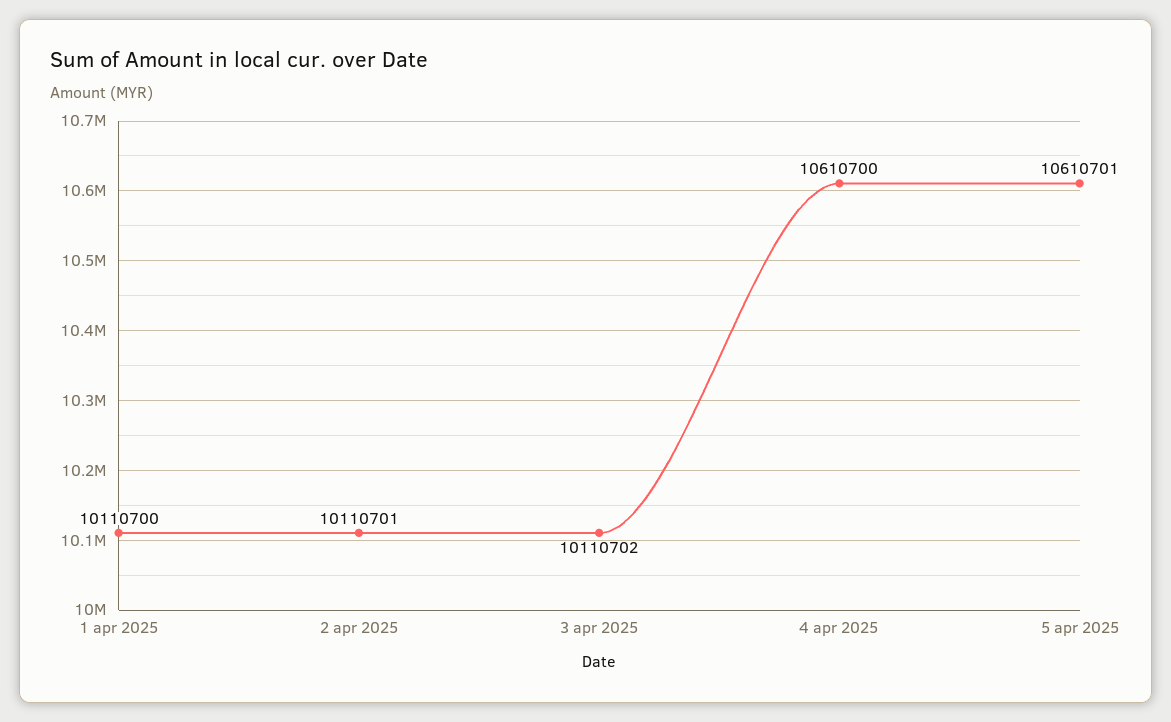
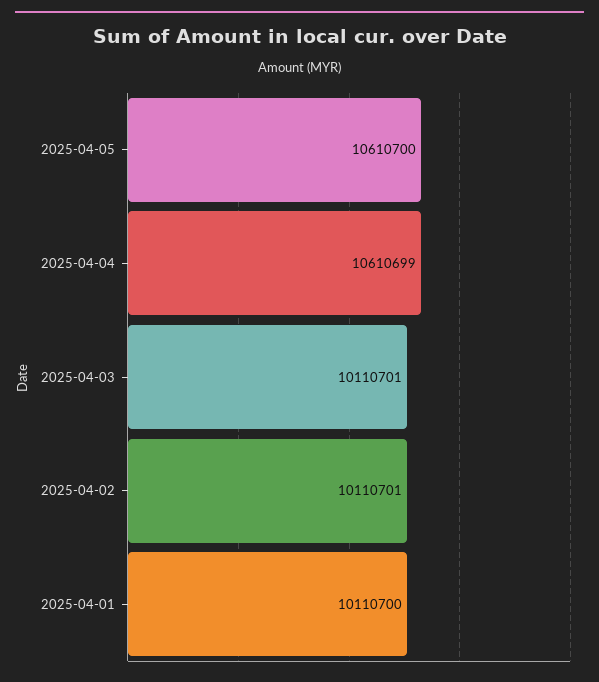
3 apr 2025: 10110702 -> 10110701
4 apr 2025: 10610700 -> 10610699
5 apr 2025: 10610701 -> 10610700

